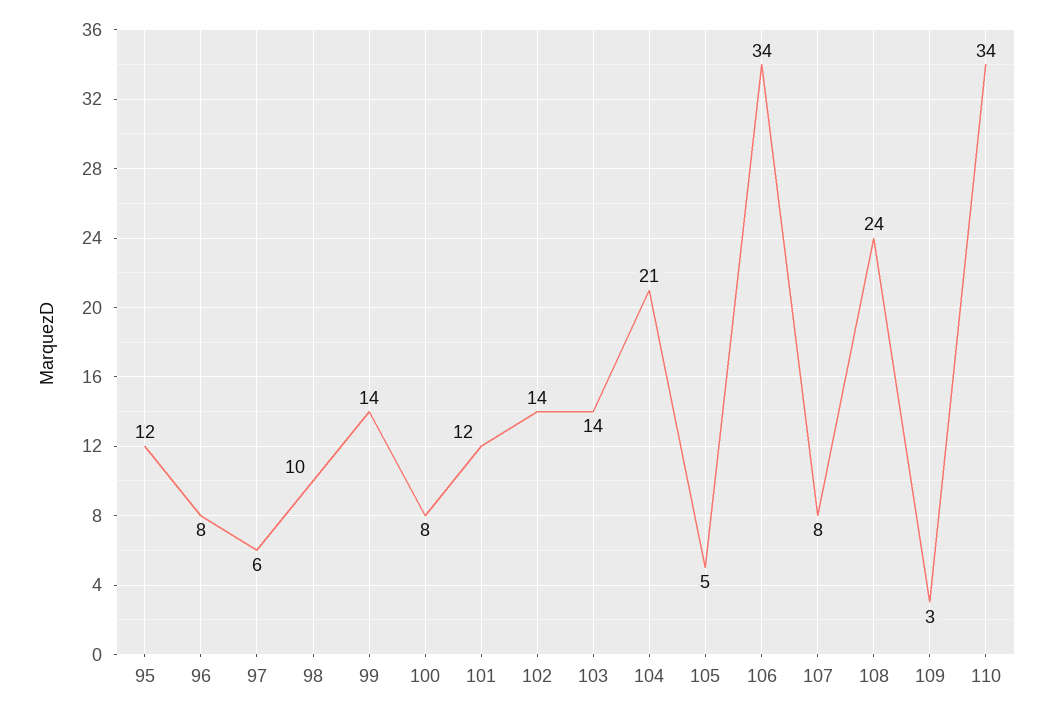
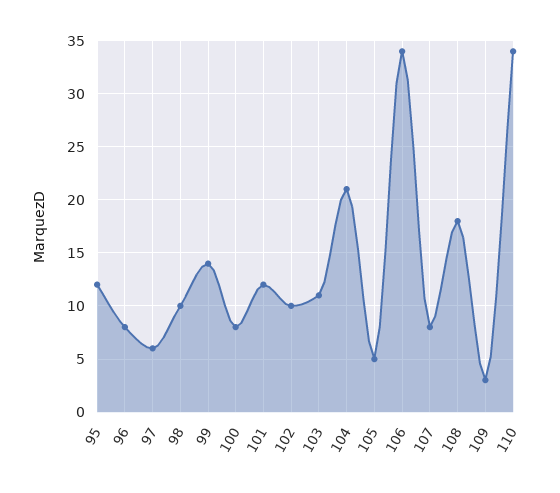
102: 14 -> 10
103: 14 -> 11
108: 24 -> 18

